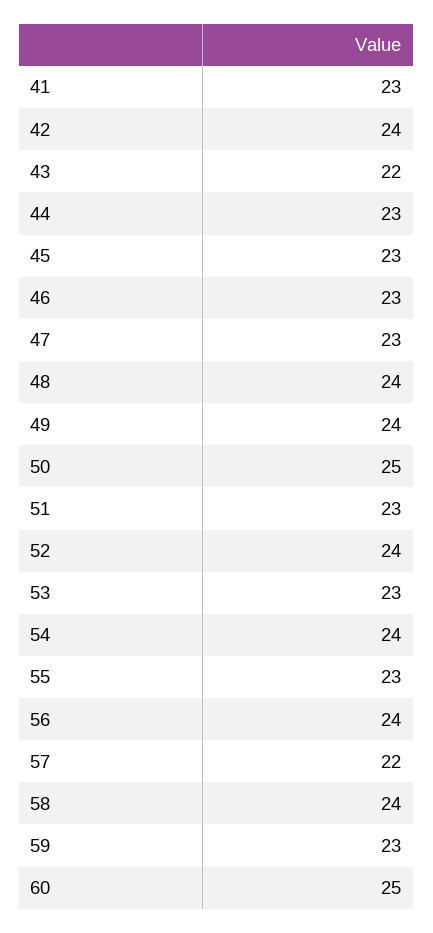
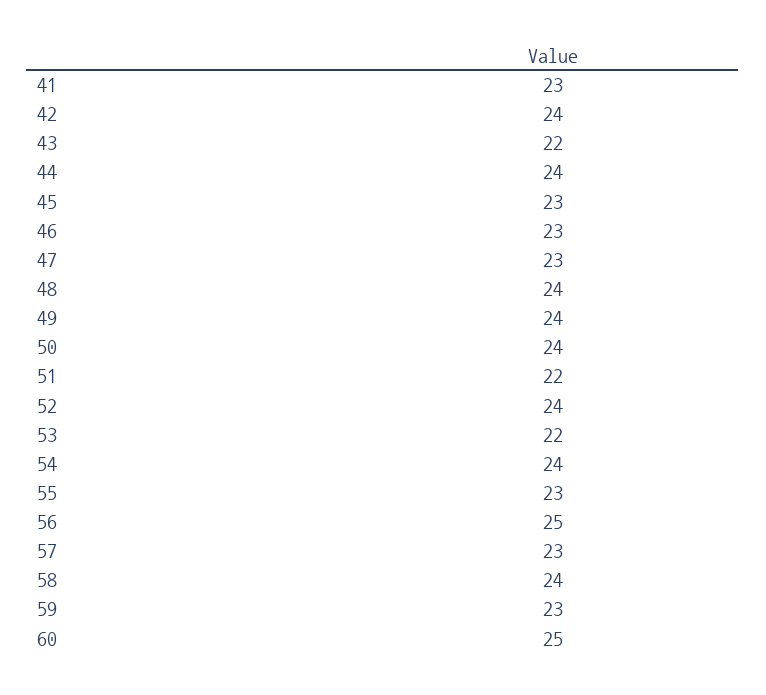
44: 23 -> 24
50: 25 -> 24
51: 23 -> 22
53: 23 -> 22
56: 24 -> 25
57: 22 -> 23

